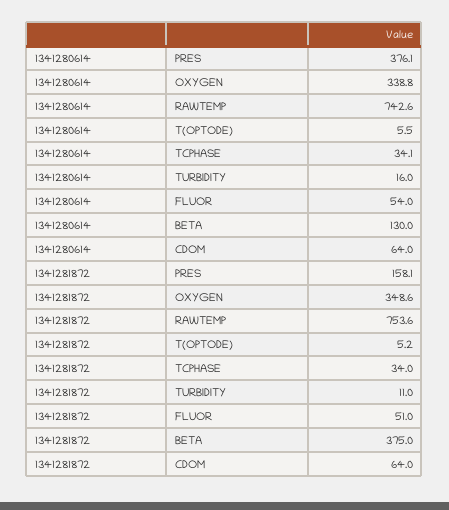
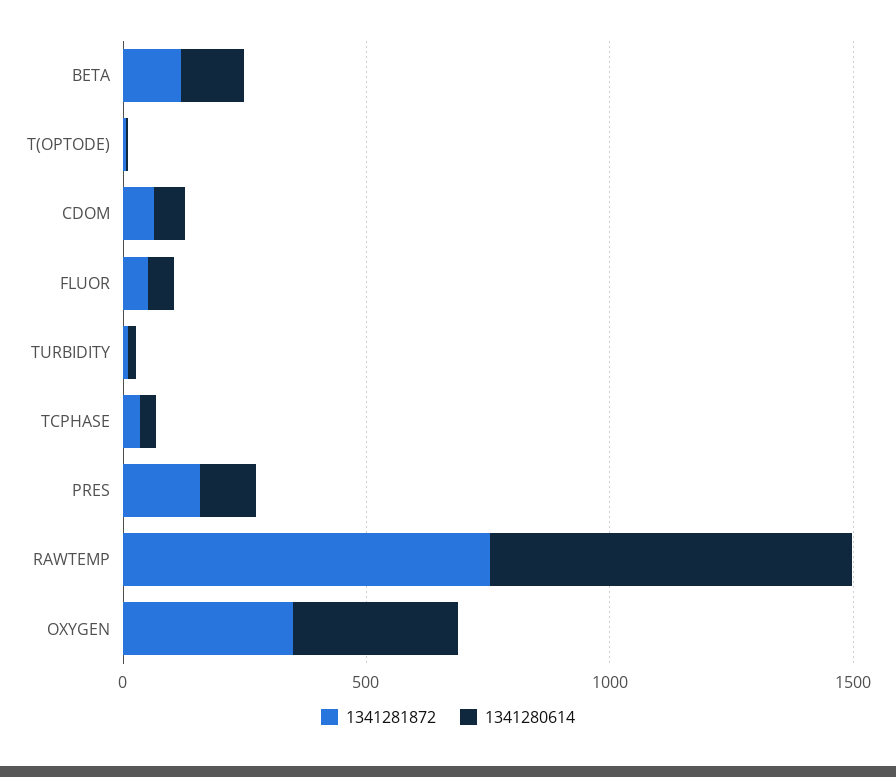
1341280614, PRES: 376.1 -> 100
1341281872, BETA: 375 -> 100

